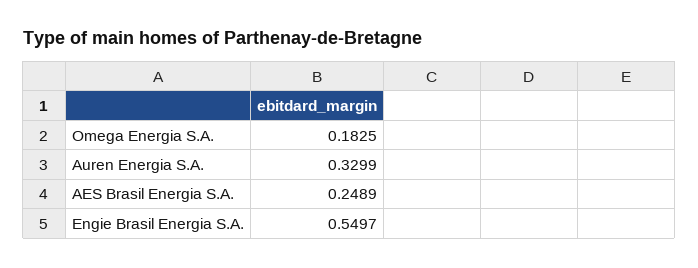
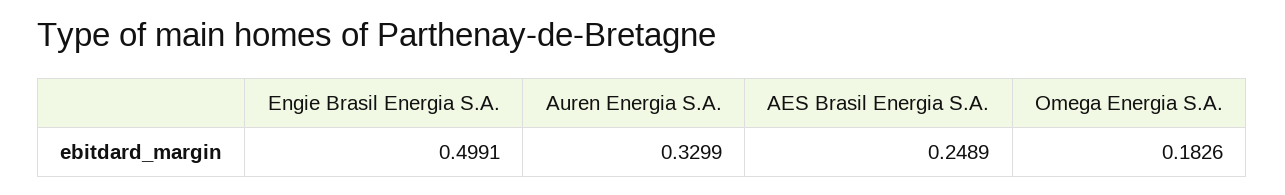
Omega Energia S.A.: 0.1825 -> 0.1826
Engie Brasil Energia S.A.: 0.5497 -> 0.4991

